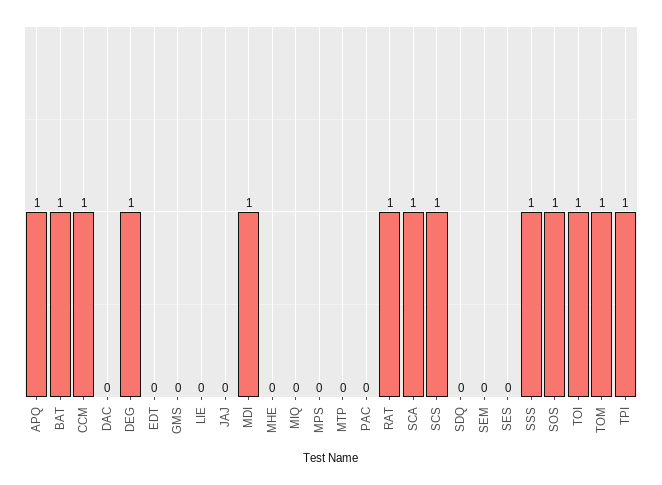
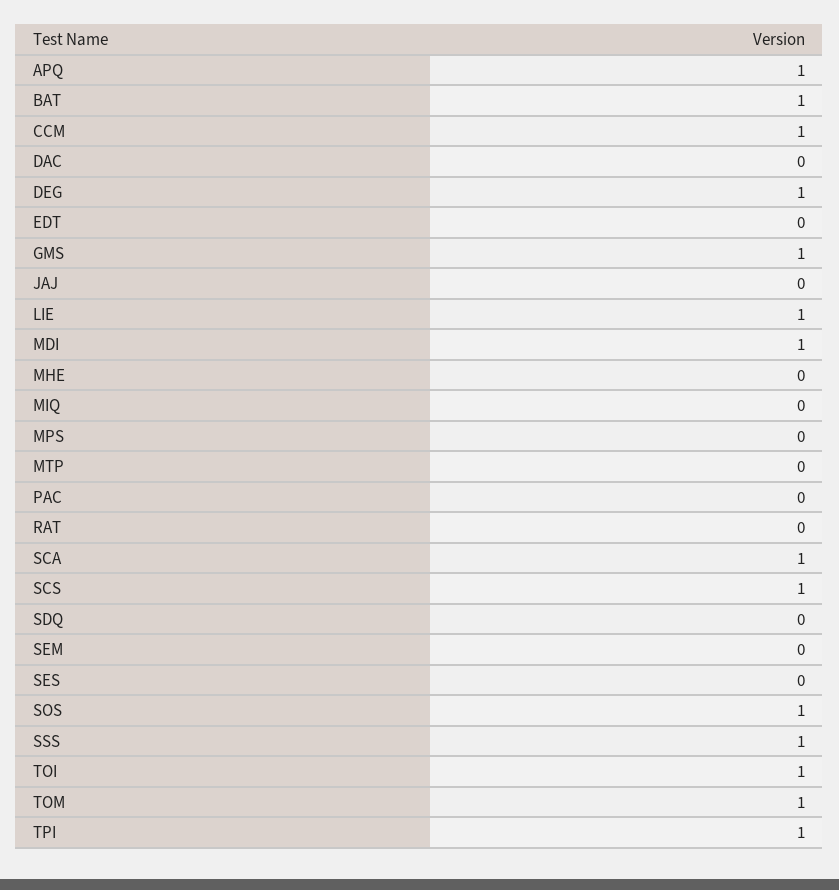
GMS: 0 -> 1
LIE: 0 -> 1
RAT: 1 -> 0

